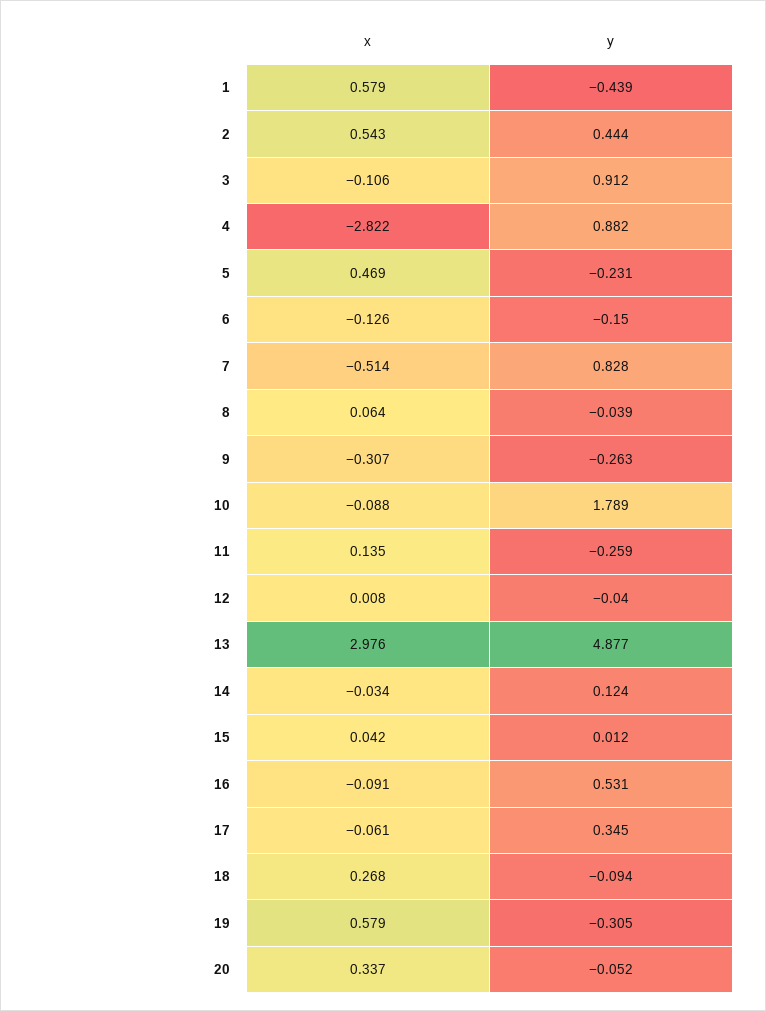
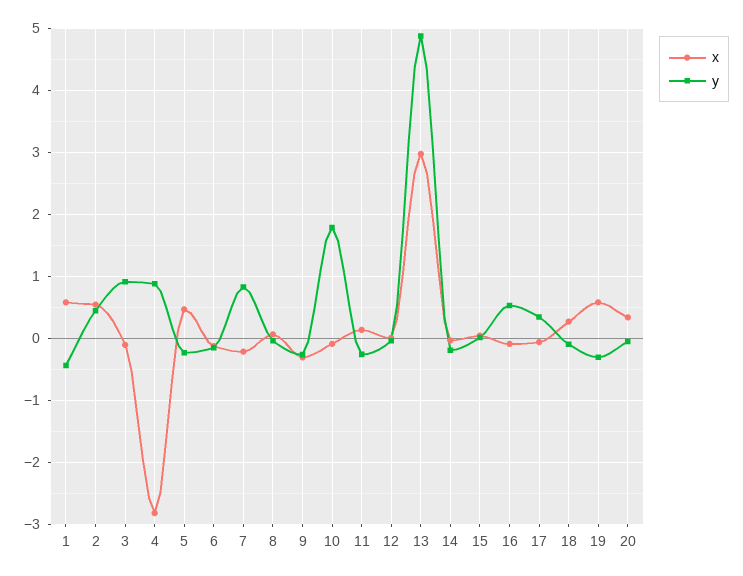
x, 7: -0.514 -> -0.2
y, 14: 0.124 -> -0.2

